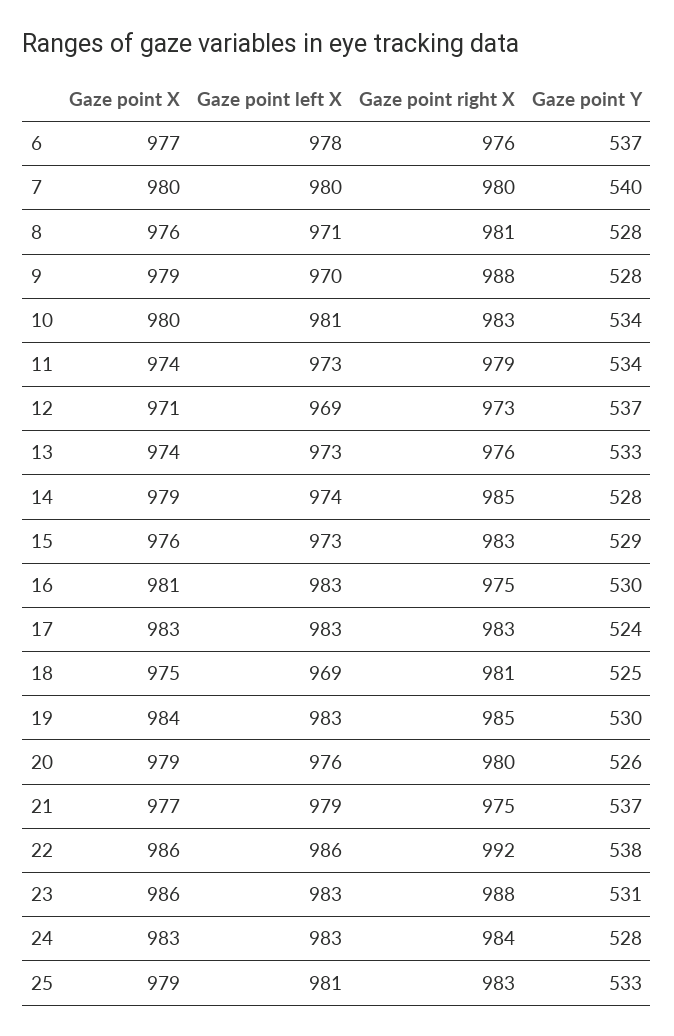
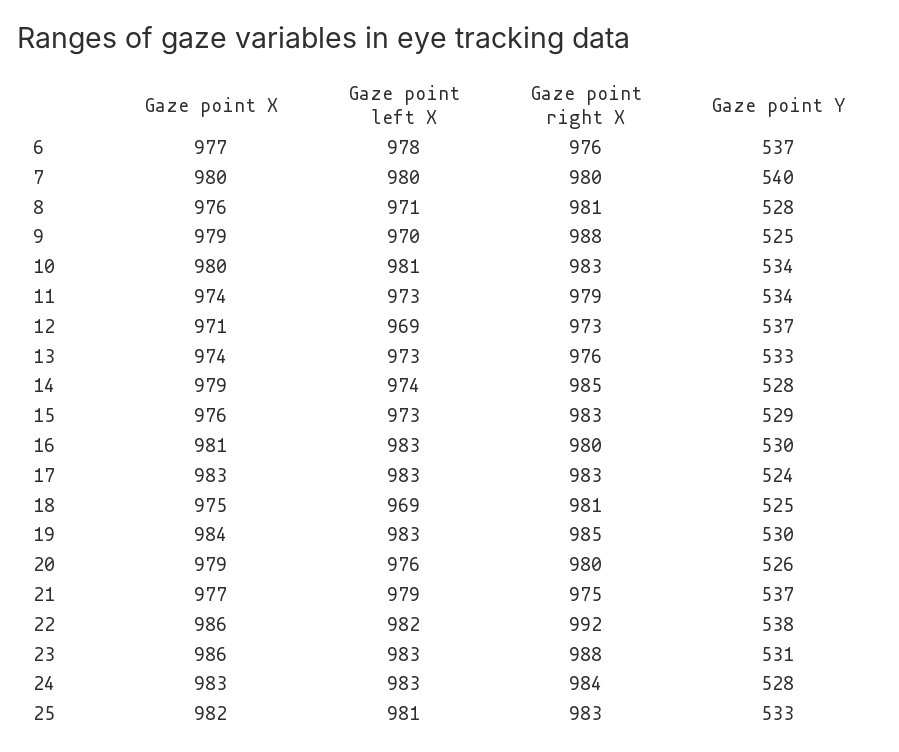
Gaze point Y, 9: 528 -> 525
Gaze point right X, 16: 975 -> 980
Gaze point left X, 22: 986 -> 982
Gaze point X, 25: 979 -> 982

